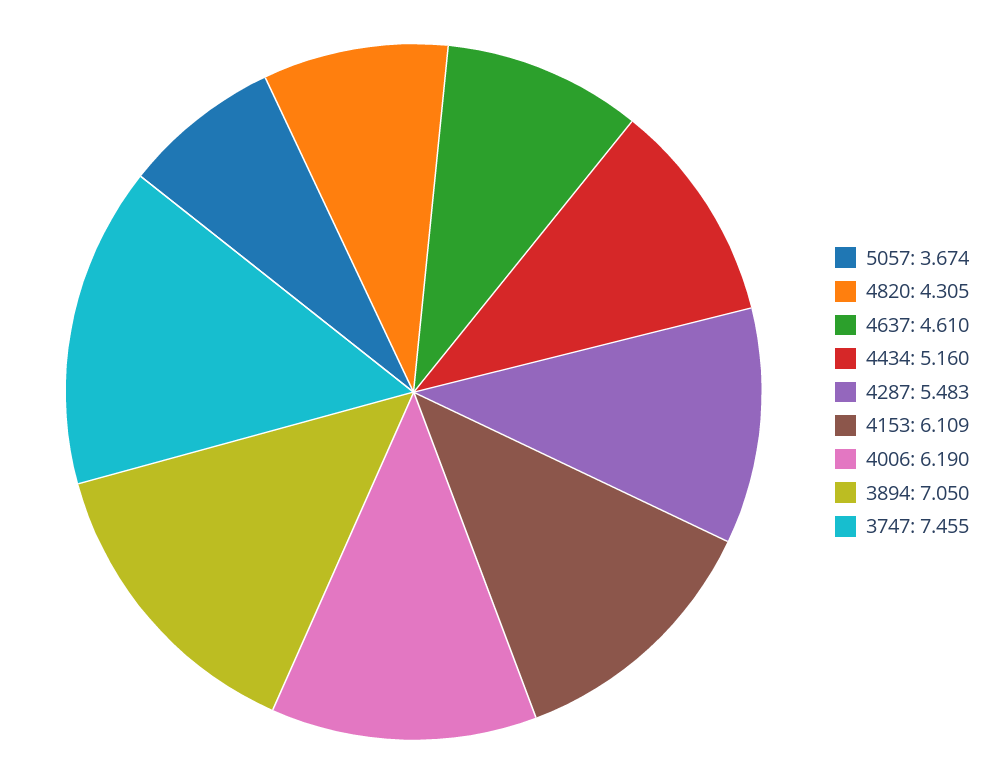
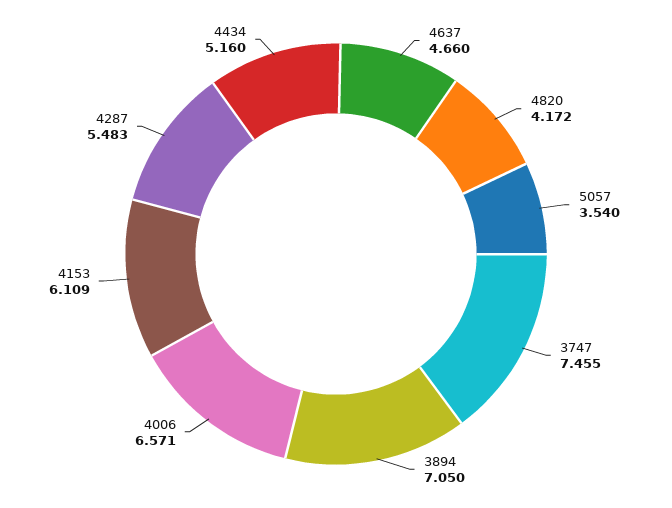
5057: 3.674 -> 3.54
4820: 4.305 -> 4.172
4637: 4.61 -> 4.66
4006: 6.19 -> 6.571

